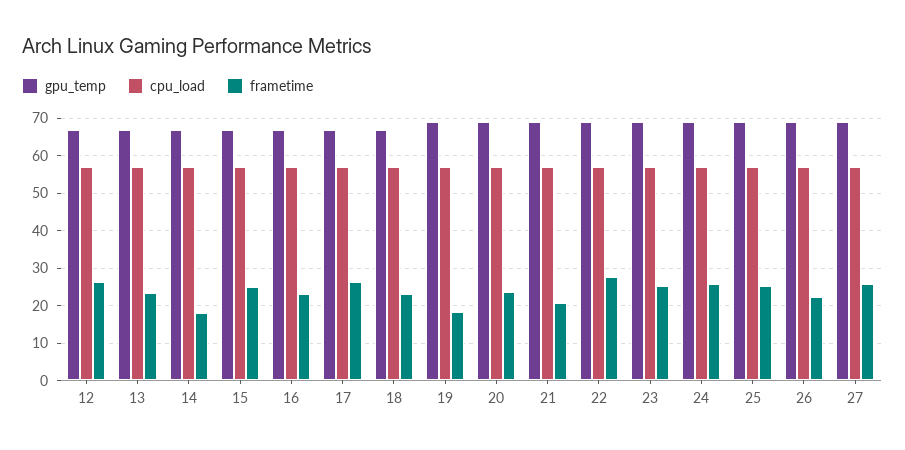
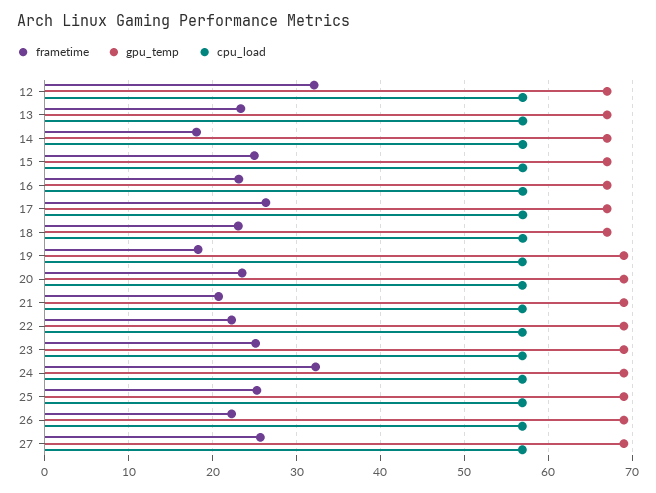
frametime, 12: 26 -> 32
frametime, 22: 28 -> 22
frametime, 24: 26 -> 32

